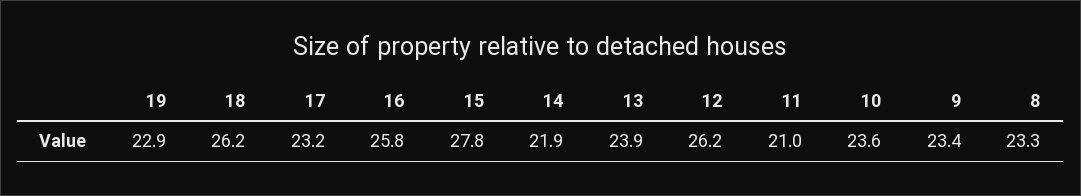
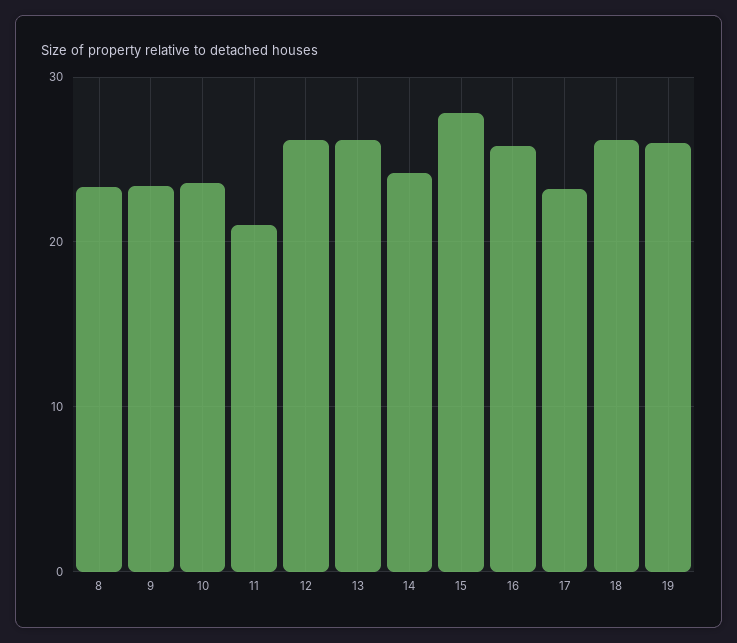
19: 22.9 -> 26
14: 21.9 -> 24
13: 23.9 -> 26

